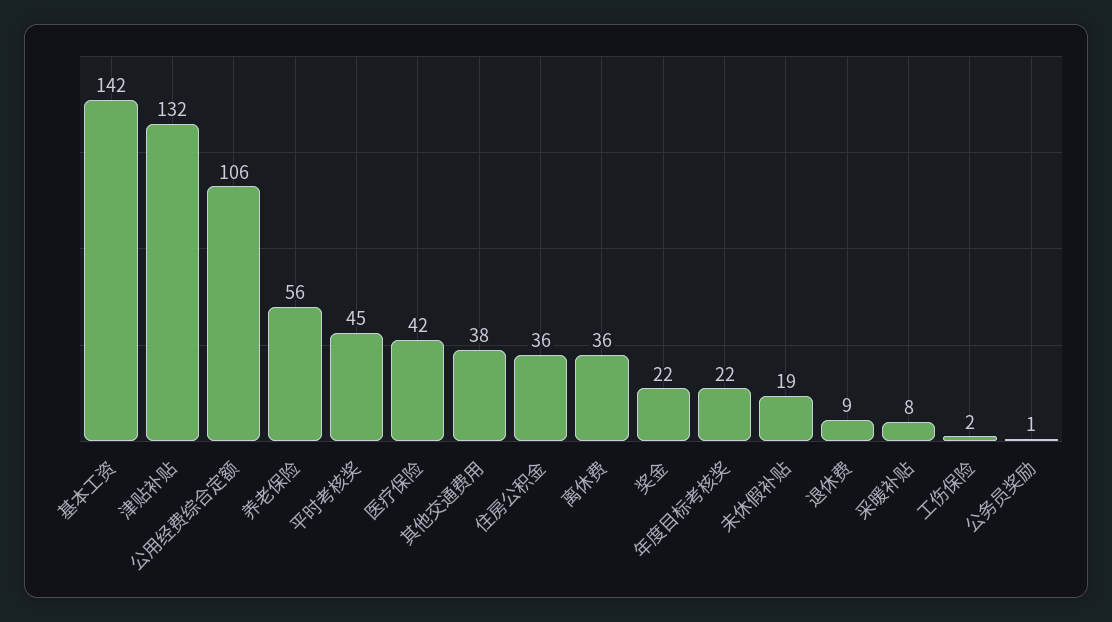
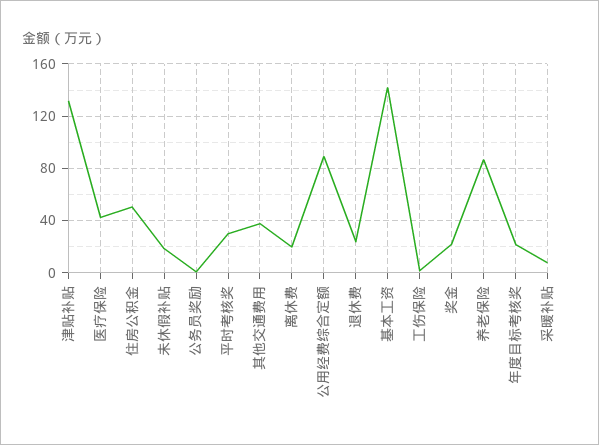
公用经费综合定额: 106 -> 90
养老保险: 56 -> 85
平时考核奖: 45 -> 30
住房公积金: 36 -> 50
离休费: 36 -> 20
退休费: 9 -> 25

